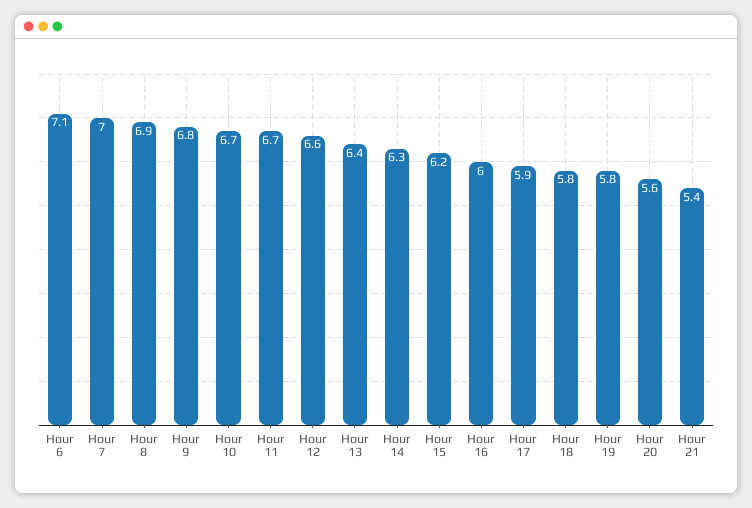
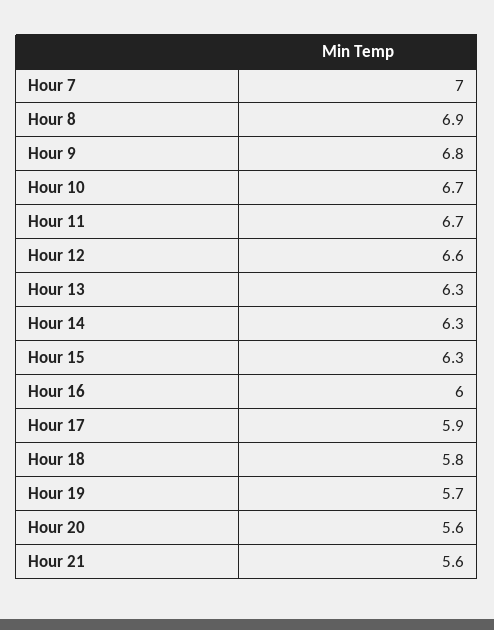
Hour 6: 7.1 -> none
Hour 13: 6.4 -> 6.3
Hour 15: 6.2 -> 6.3
Hour 19: 5.8 -> 5.7
Hour 21: 5.4 -> 5.6

